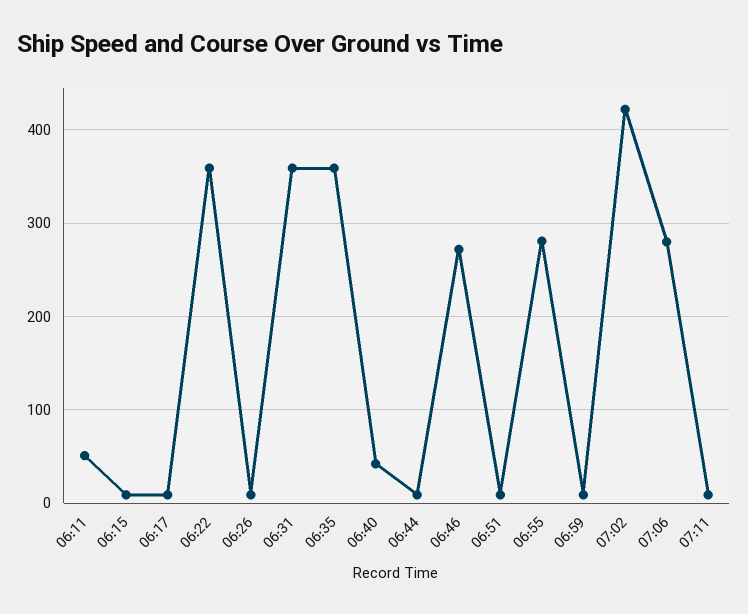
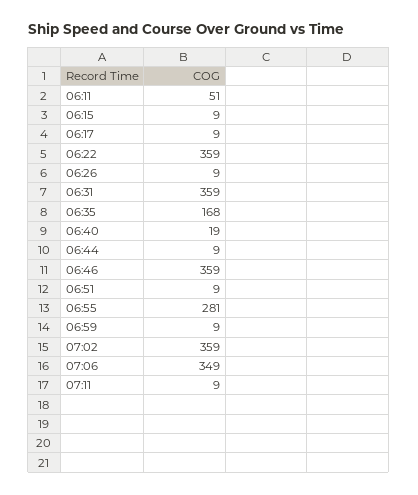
06:35: 360 -> 168
06:40: 40 -> 19
06:46: 270 -> 359
07:02: 420 -> 359
07:06: 280 -> 349

